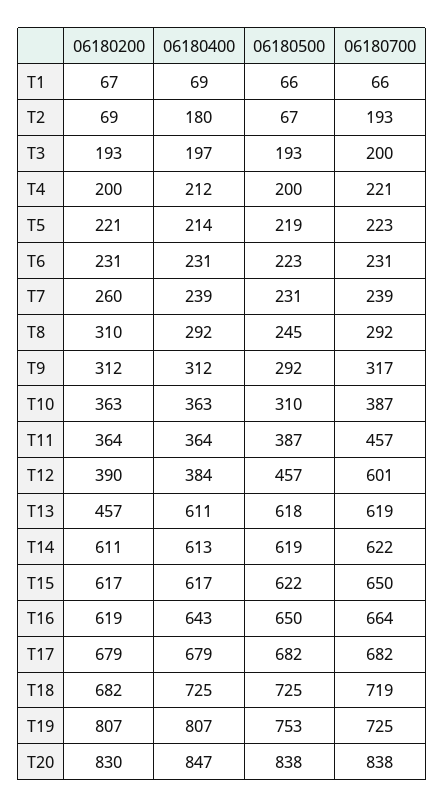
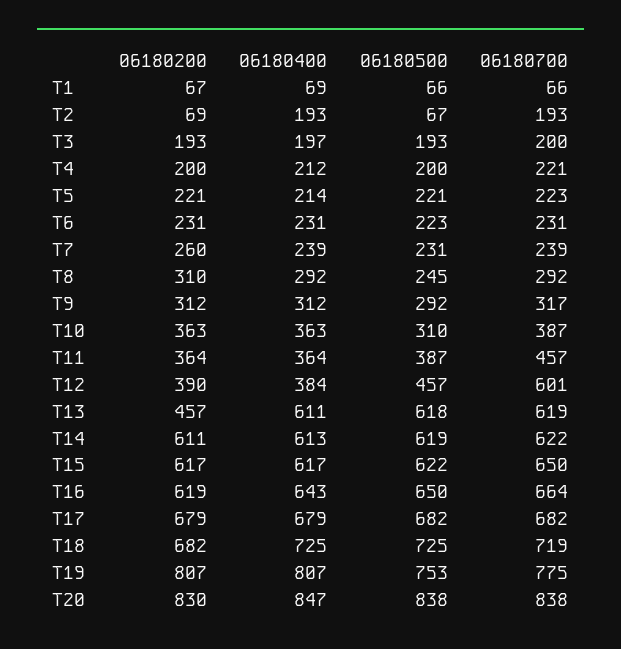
06180400, T2: 180 -> 193
06180500, T5: 219 -> 221
06180700, T19: 725 -> 775

